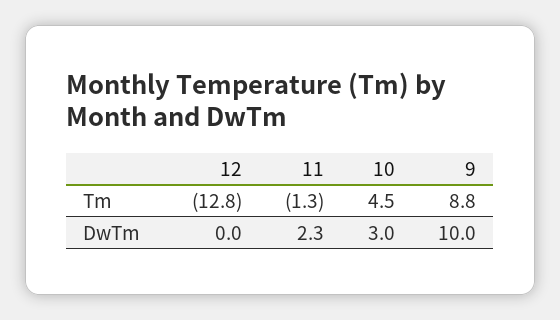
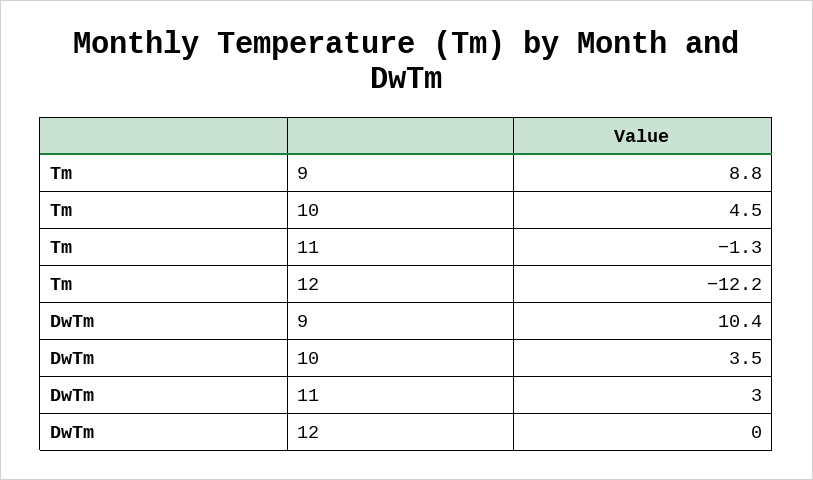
12, Tm: -12.8 -> -12.2
11, DwTm: 2.3 -> 3
10, DwTm: 3 -> 3.5
9, DwTm: 10 -> 10.4

